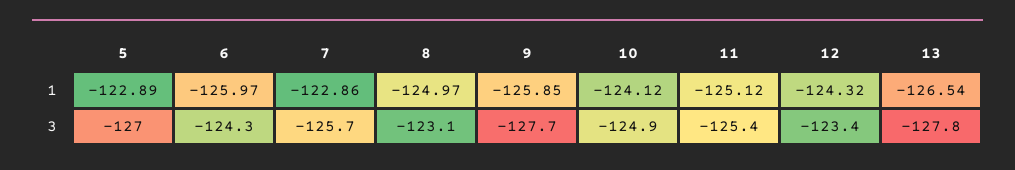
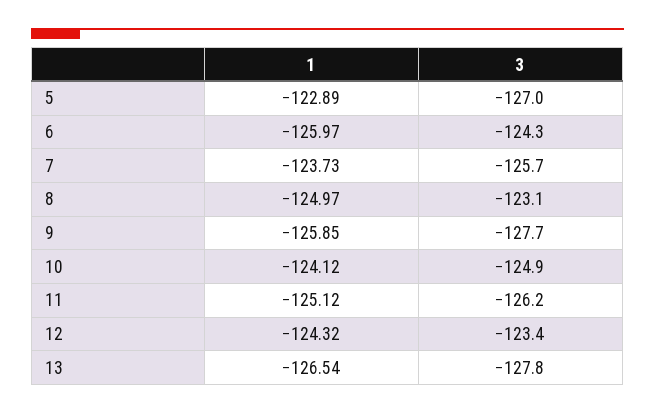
7, 1: -122.86 -> -123.73
11, 3: -125.4 -> -126.2

